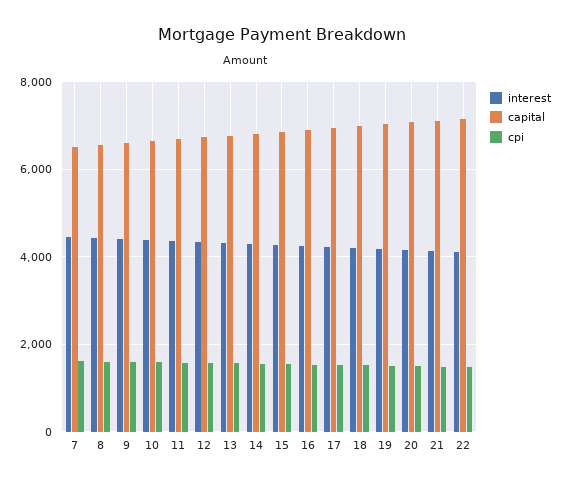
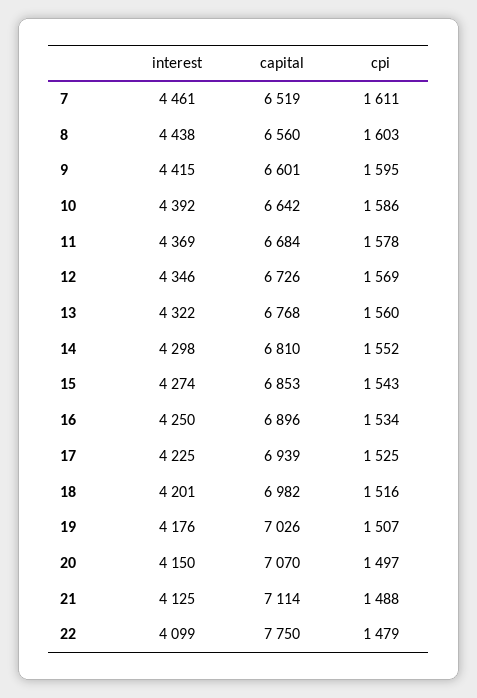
capital, 22: 7200 -> 7750

